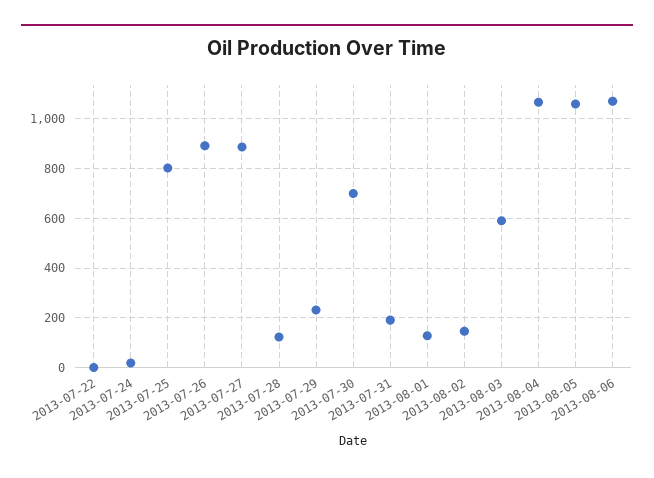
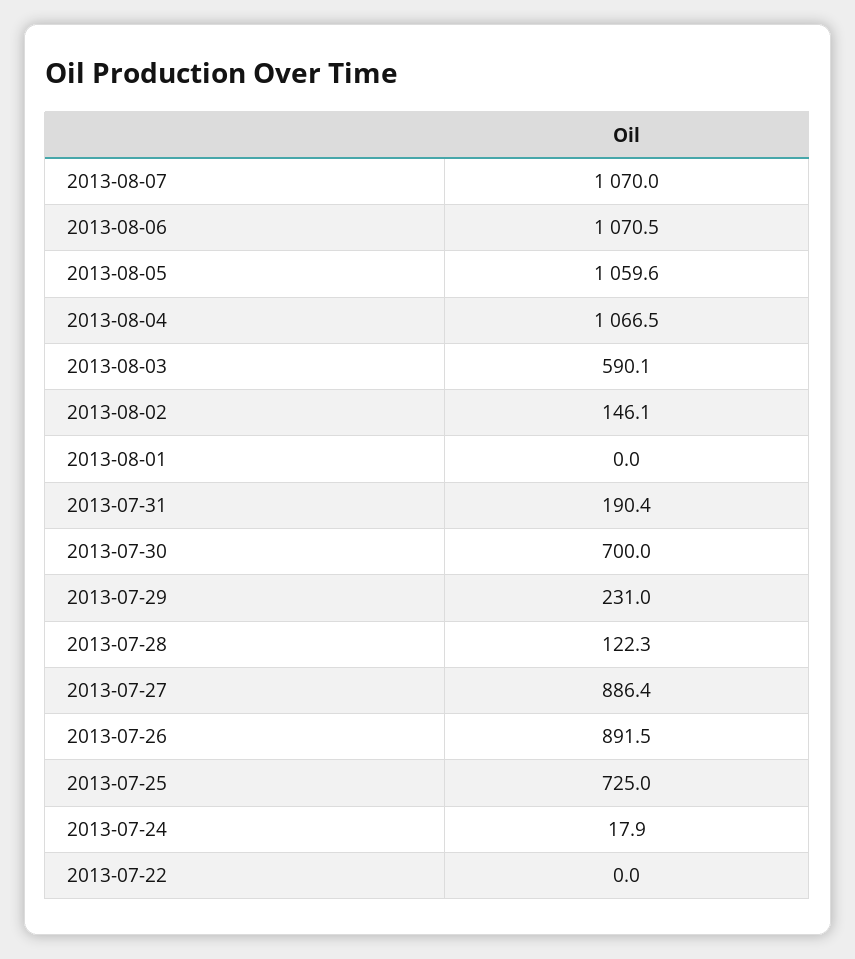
2013-07-25: 800 -> 725
2013-08-01: 125 -> 0
2013-08-07: none -> 1070

